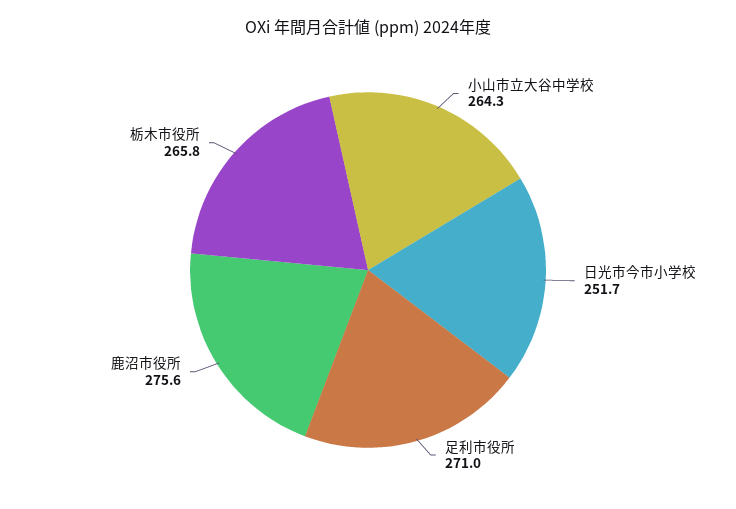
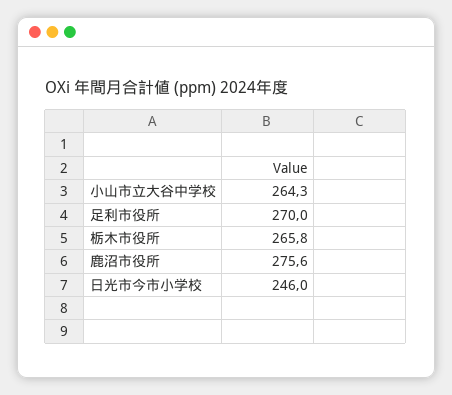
日光市今市小学校: 251.7 -> 246
足利市役所: 271 -> 270

